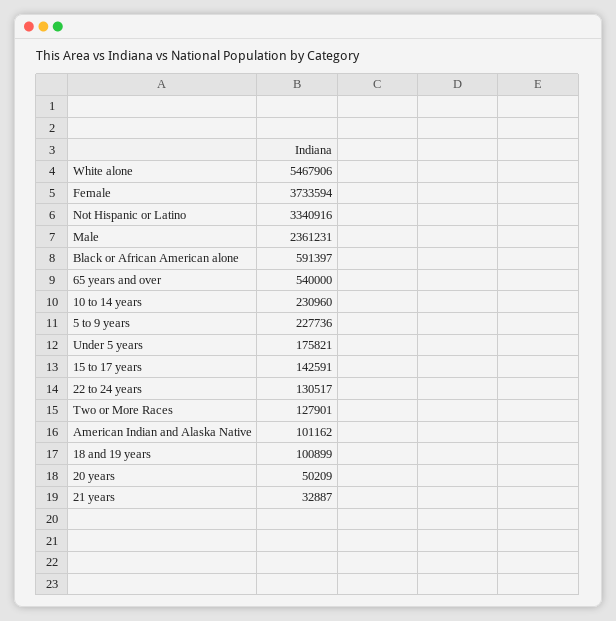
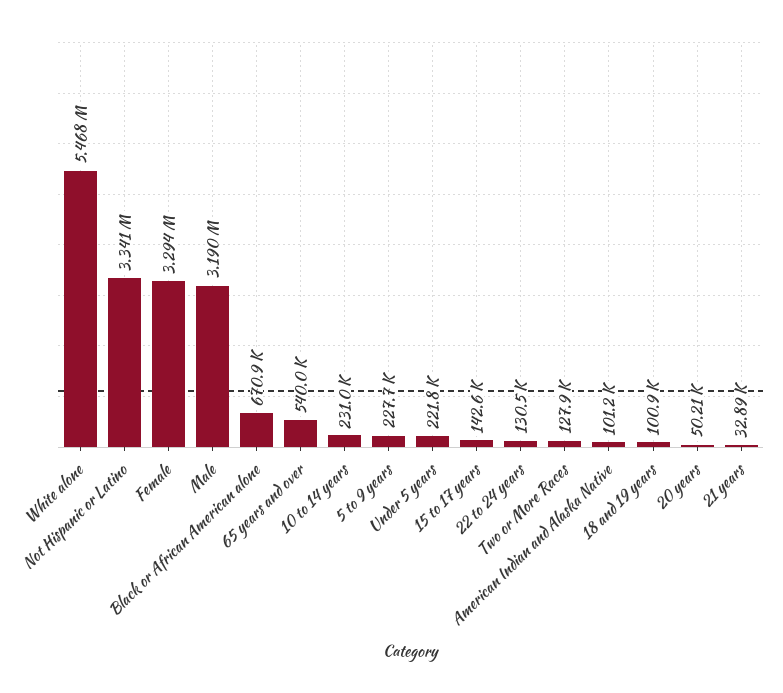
Female: 3733594 -> 3294000
Male: 2361231 -> 3190000
Black or African American alone: 591397 -> 670900
Under 5 years: 175821 -> 221800

